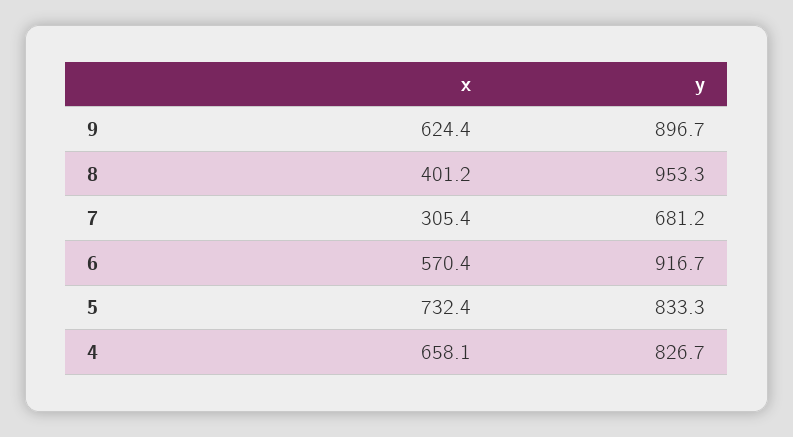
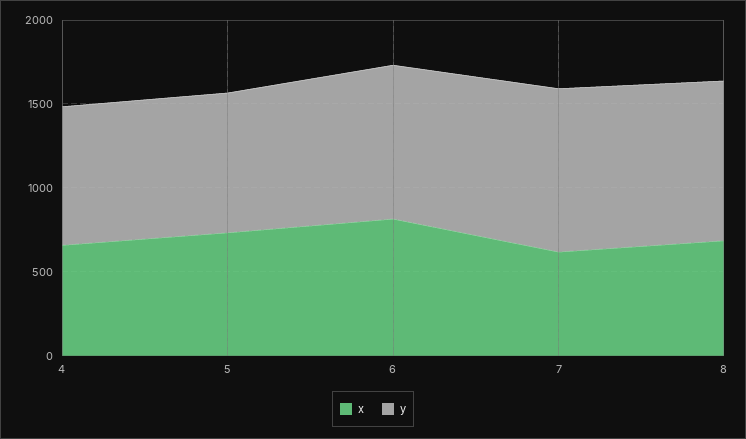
x, 9: 624.4 -> none
y, 9: 896.7 -> none
x, 8: 401.2 -> 700
x, 7: 305.4 -> 600
y, 7: 681.2 -> 1000
x, 6: 570.4 -> 800

